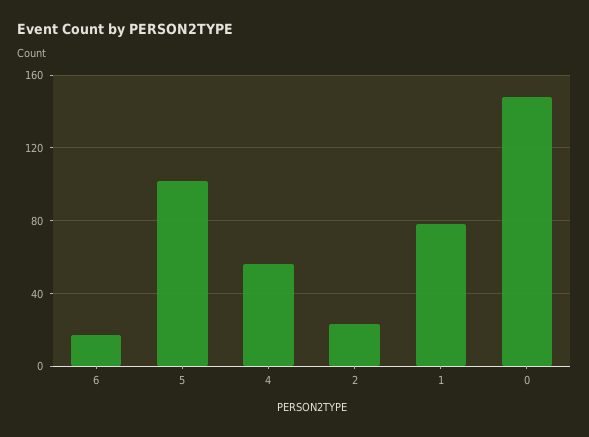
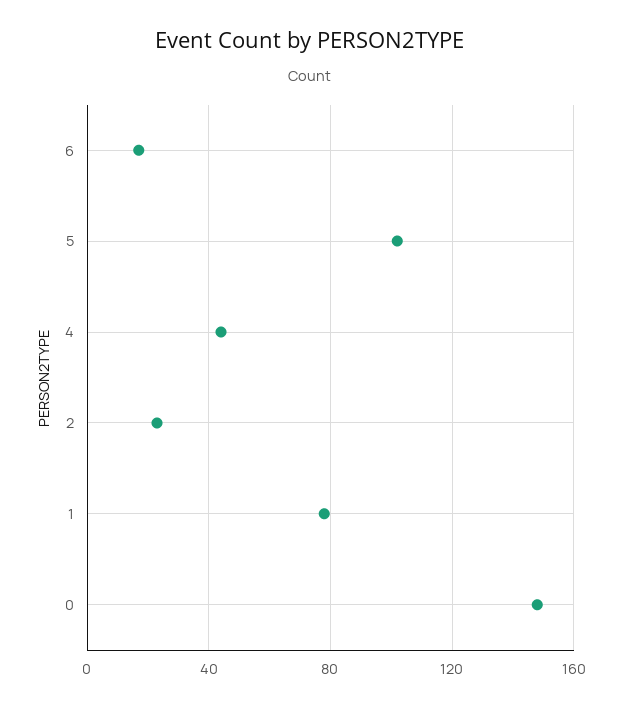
4: 55 -> 45

